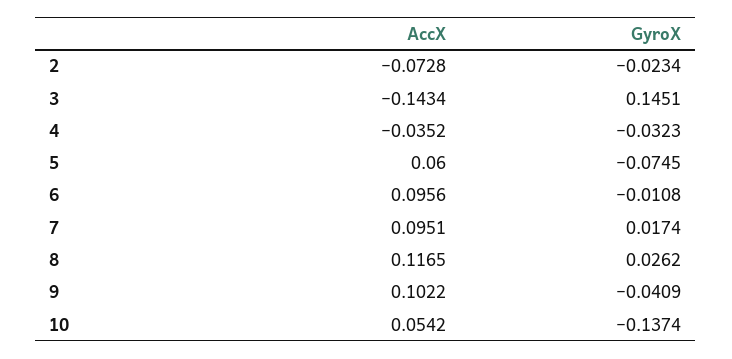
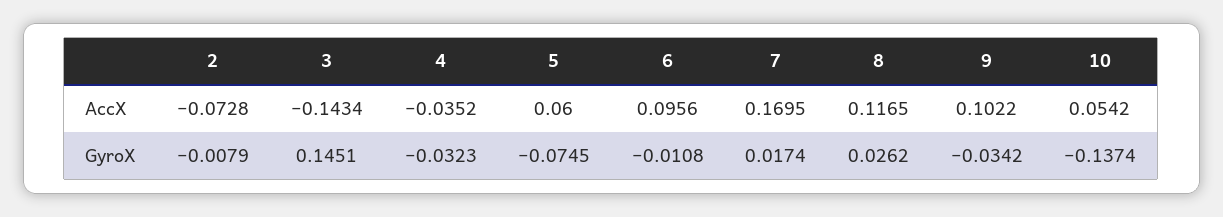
GyroX, 2: -0.0234 -> -0.0079
AccX, 7: 0.0951 -> 0.1695
GyroX, 9: -0.0409 -> -0.0342

